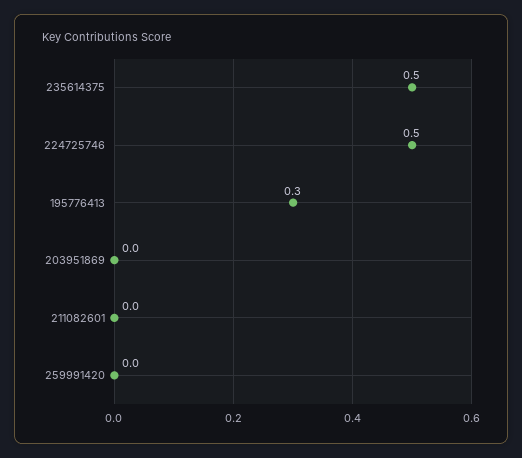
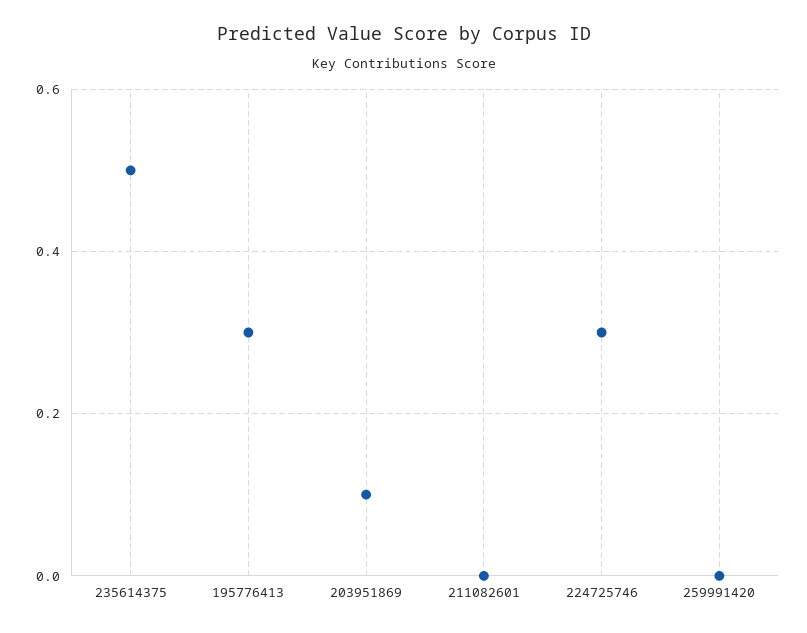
224725746: 0.5 -> 0.3
203951869: 0 -> 0.1

